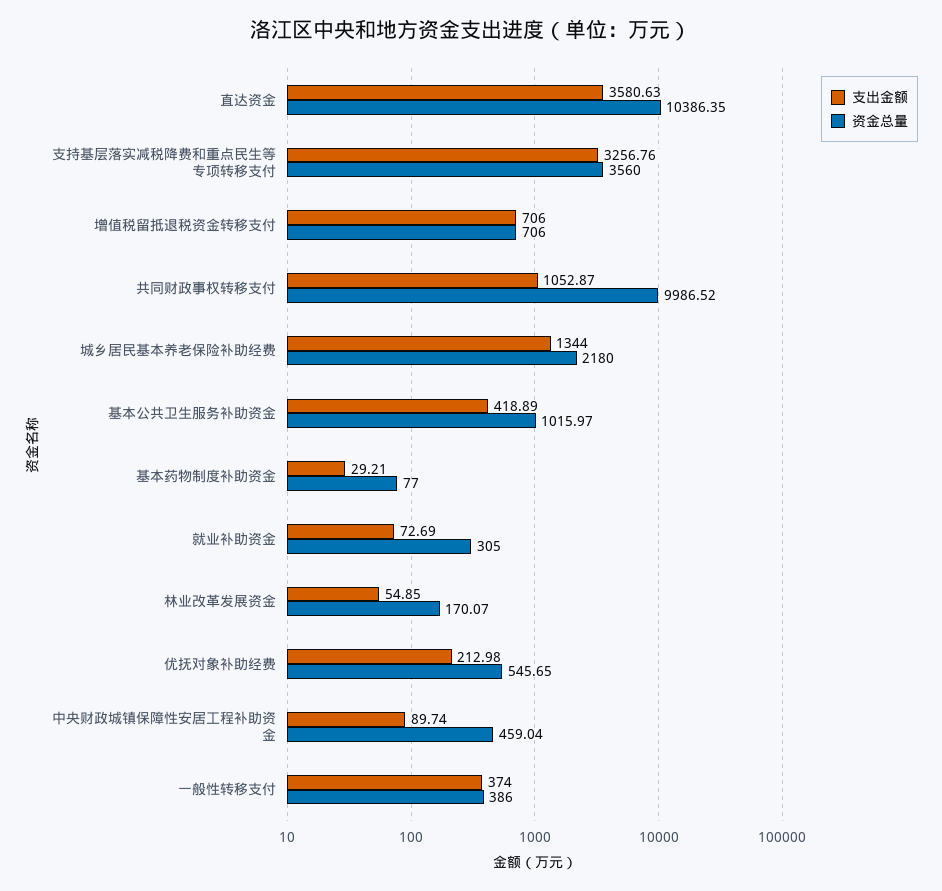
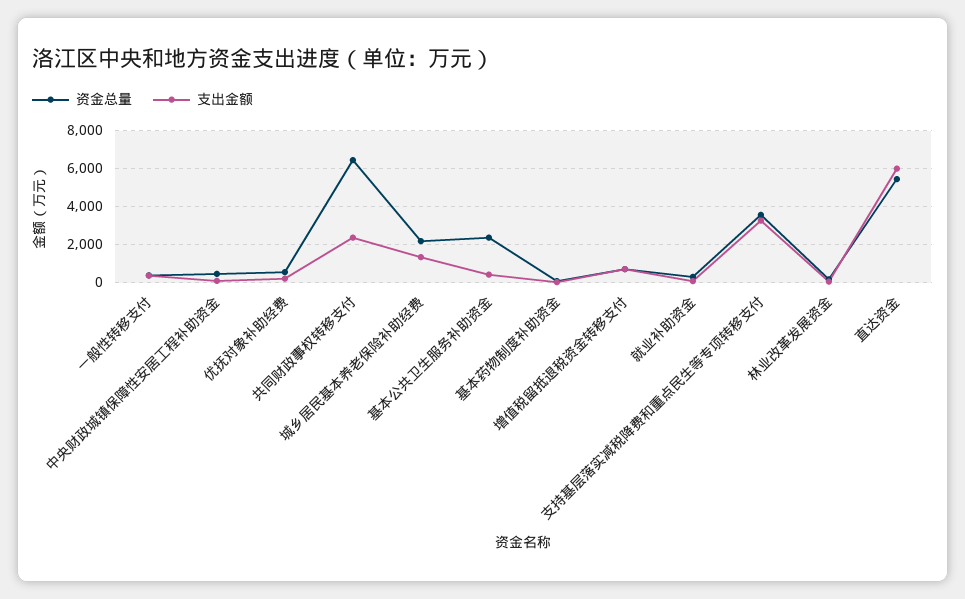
支出金额, 直达资金: 3580.63 -> 6000
资金总量, 直达资金: 10386.35 -> 5500
支出金额, 共同财政事权转移支付: 1052.87 -> 2500
资金总量, 共同财政事权转移支付: 9986.52 -> 6500
资金总量, 基本公共卫生服务补助资金: 1015.97 -> 2500

